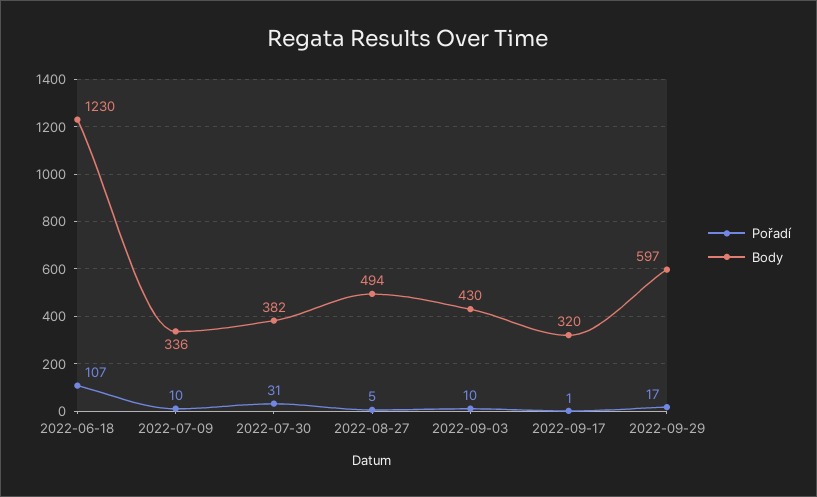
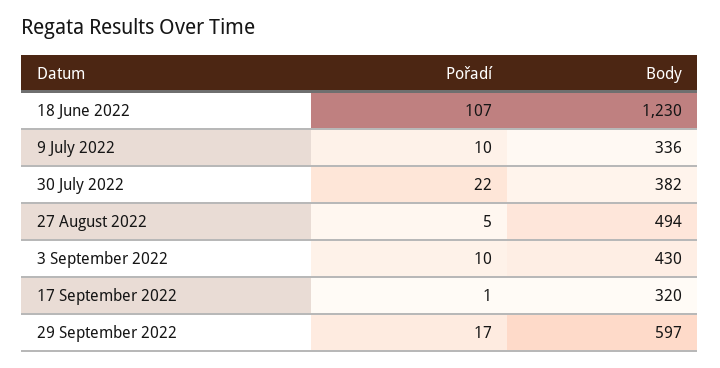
Pořadí, 2022-07-30: 31 -> 22

